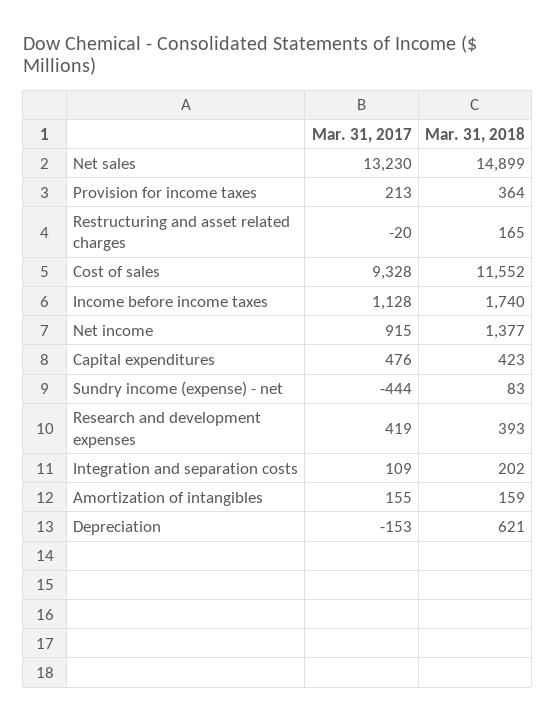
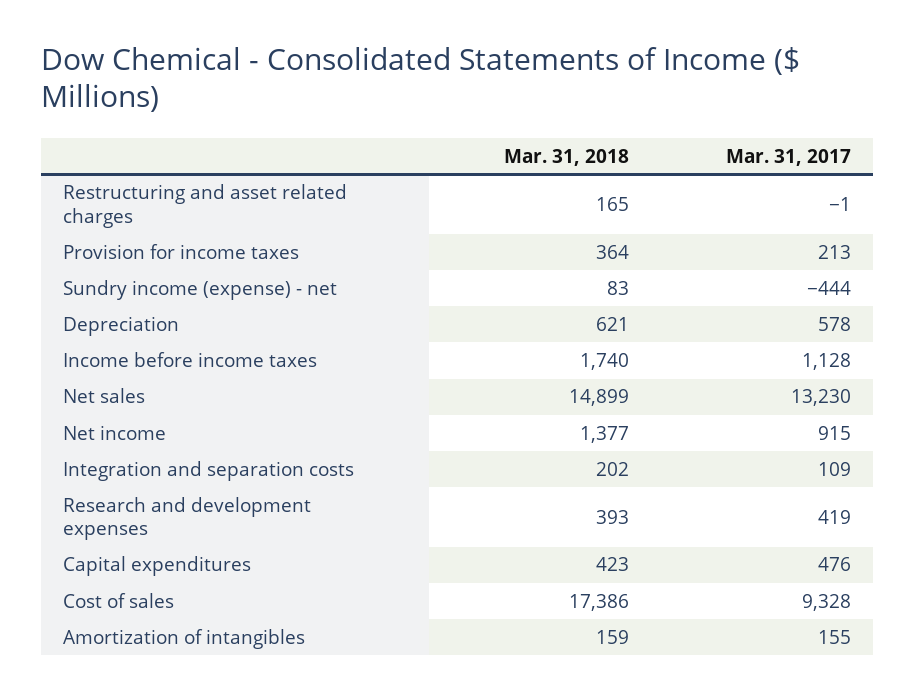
Mar. 31, 2017, Restructuring and asset related charges: -20 -> -1
Mar. 31, 2018, Cost of sales: 11552 -> 17386
Mar. 31, 2017, Depreciation: -153 -> 578

